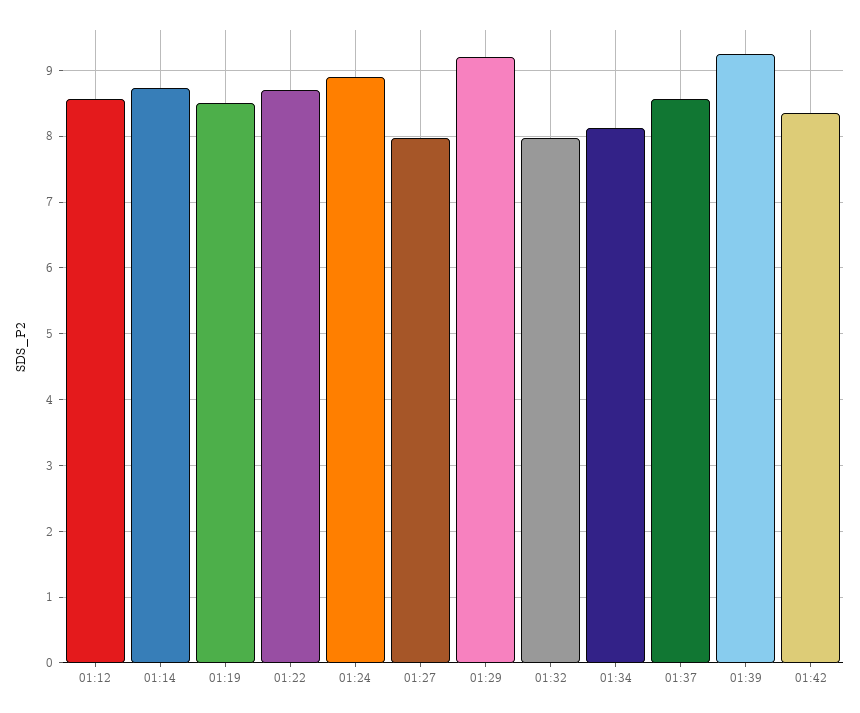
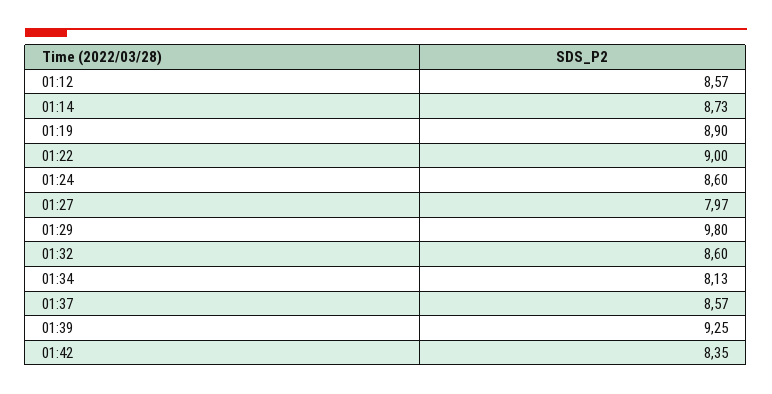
01:19: 8.5 -> 8.9
01:22: 8.7 -> 9
01:24: 8.9 -> 8.6
01:29: 9.2 -> 9.8
01:32: 8 -> 8.6

